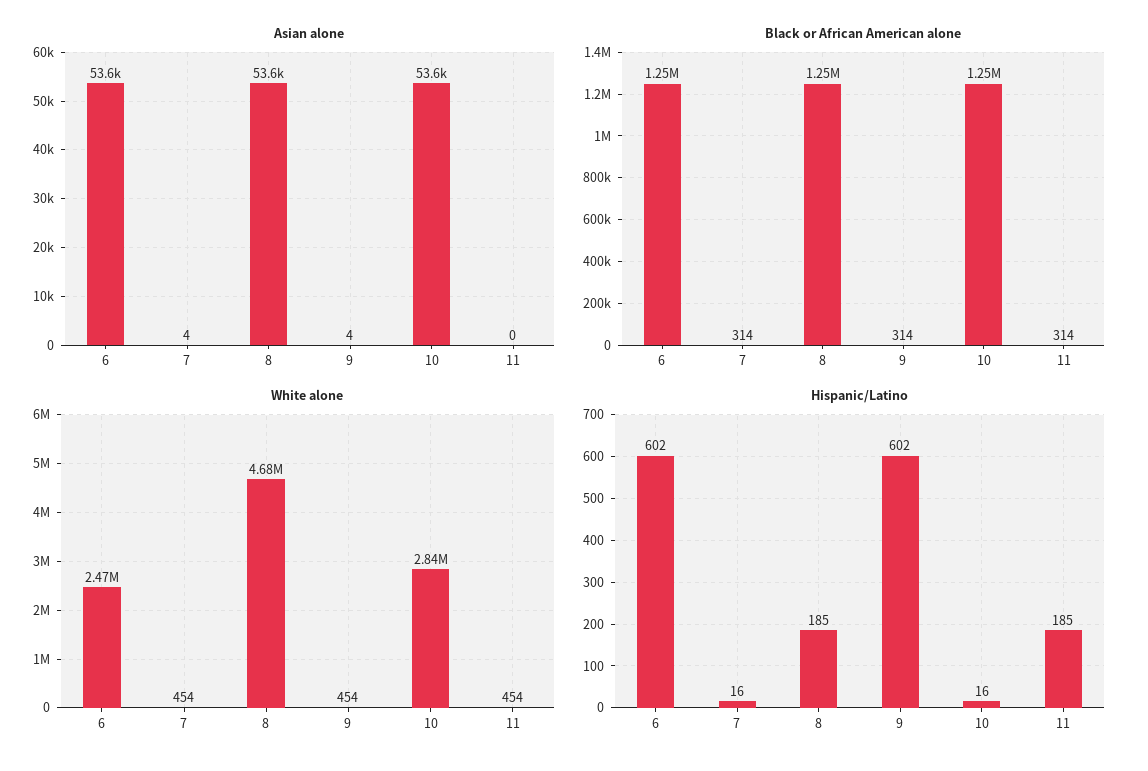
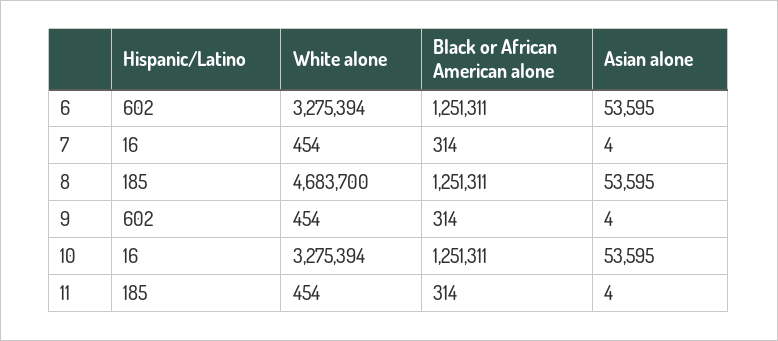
Asian alone, 11: 0 -> 4
White alone, 6: 2470000 -> 3275394
White alone, 10: 2840000 -> 3275394

